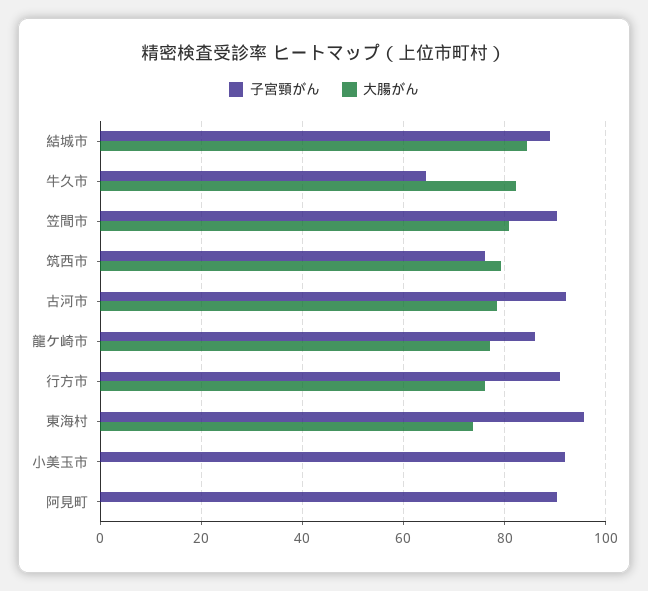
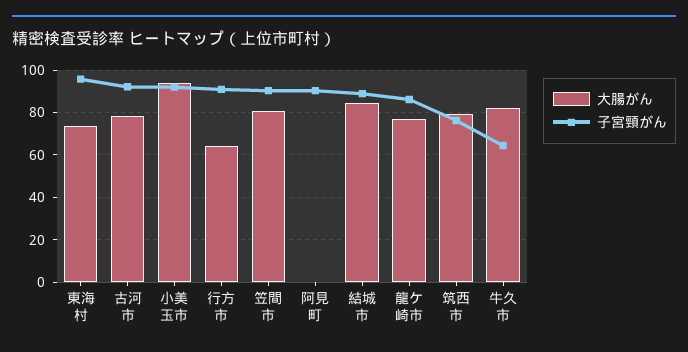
大腸がん, 行方市: 76 -> 65
大腸がん, 小美玉市: 0 -> 95

